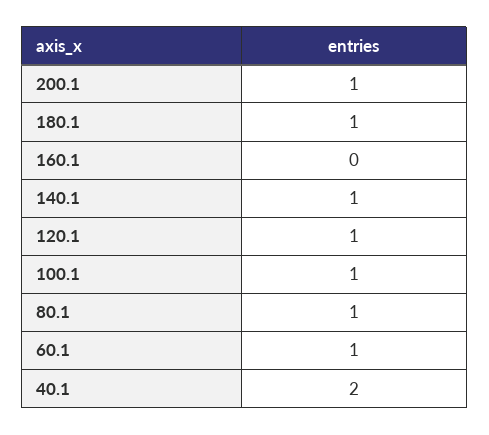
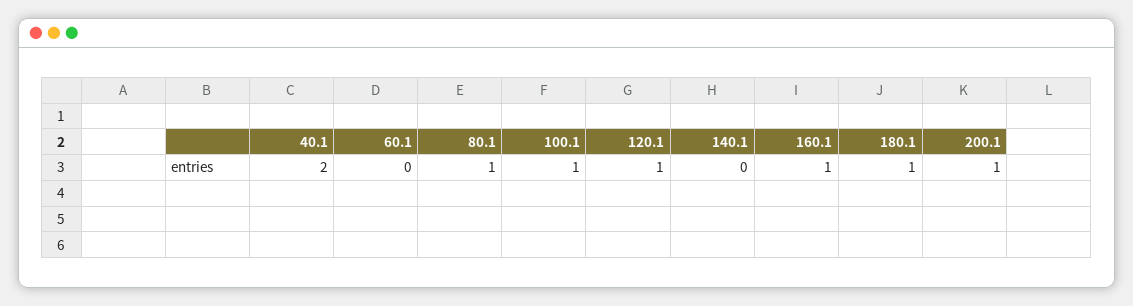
160.1: 0 -> 1
140.1: 1 -> 0
60.1: 1 -> 0

